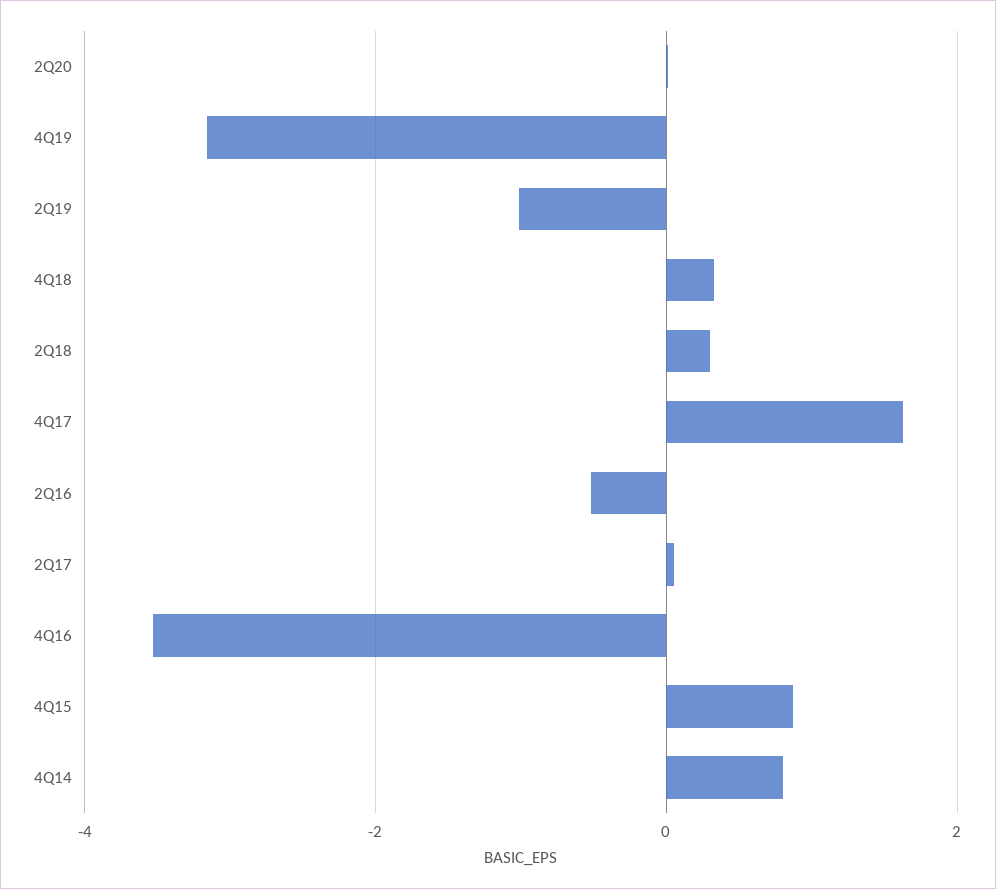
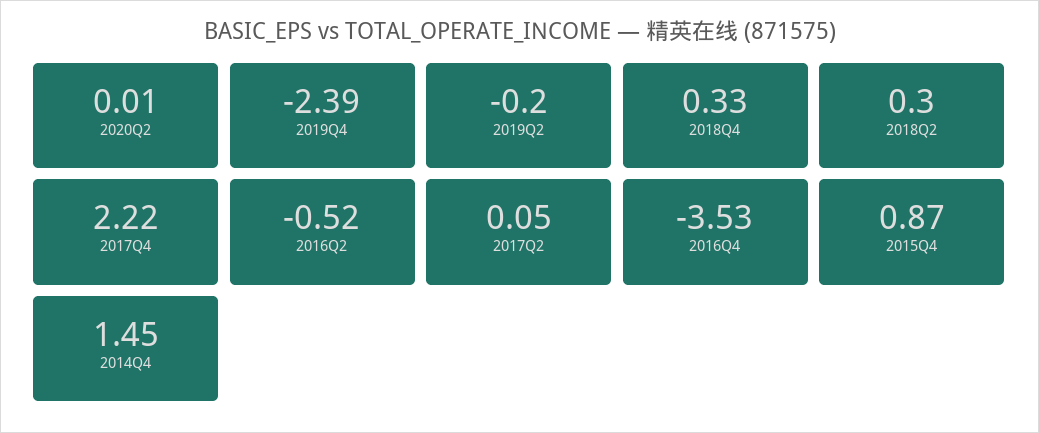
4Q19: -3.2 -> -2.39
2Q19: -1 -> -0.2
4Q17: 1.6 -> 2.22
4Q14: 0.8 -> 1.45

